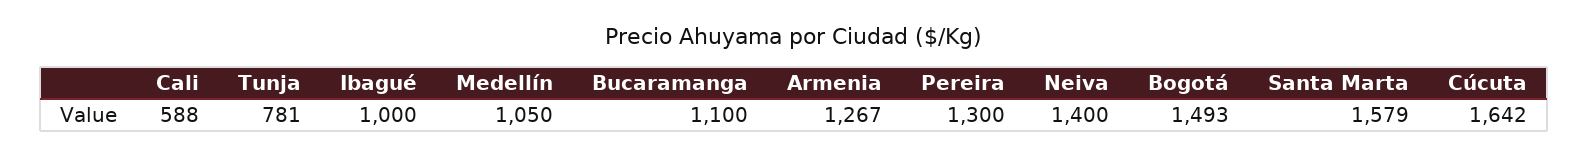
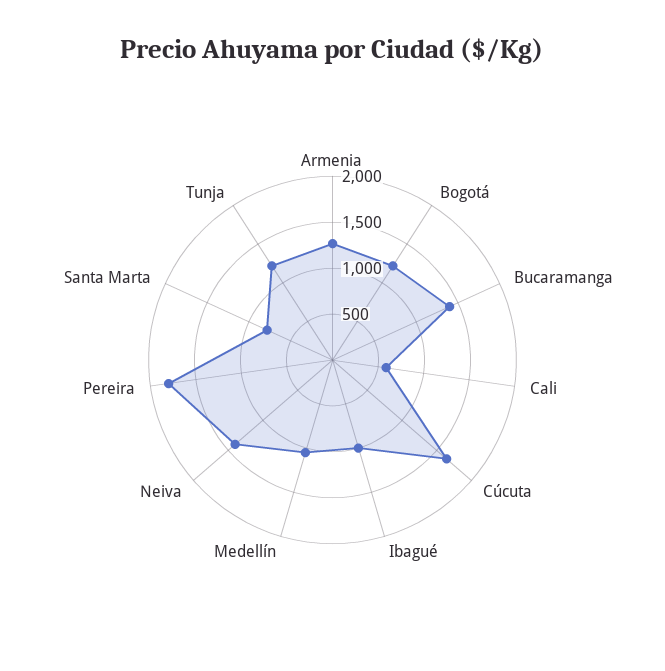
Tunja: 781 -> 1200
Bucaramanga: 1100 -> 1400
Pereira: 1300 -> 1800
Bogotá: 1493 -> 1200
Santa Marta: 1579 -> 800

